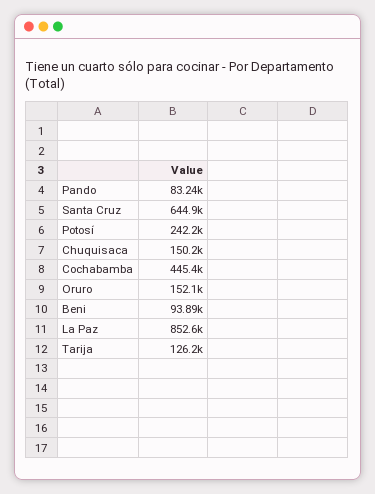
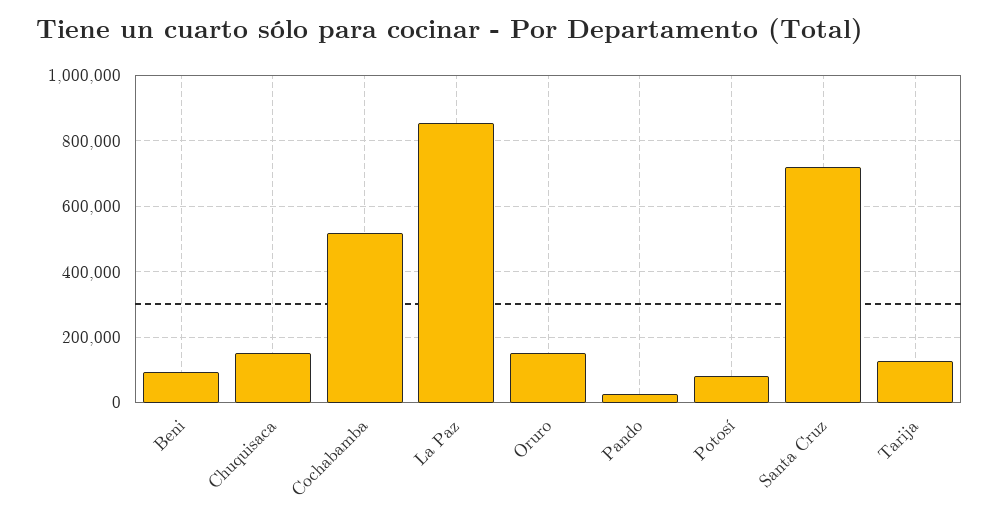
Pando: 83240 -> 20000
Santa Cruz: 644900 -> 720000
Potosí: 242200 -> 80000
Cochabamba: 445400 -> 520000

